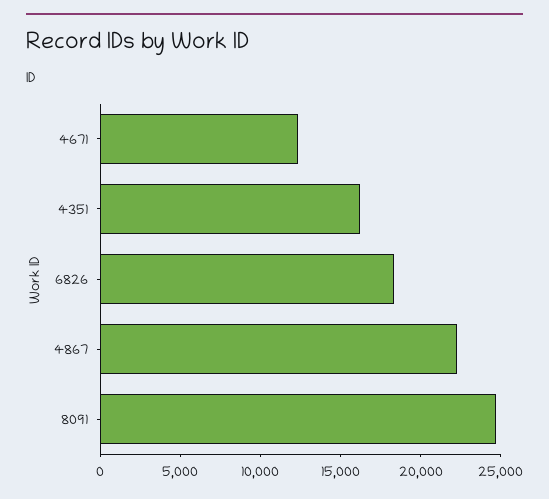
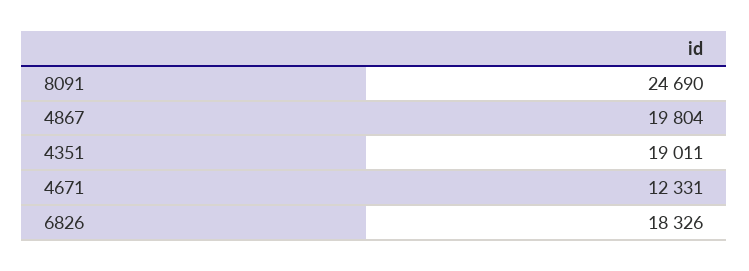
4351: 16000 -> 19011
4867: 22000 -> 19804

